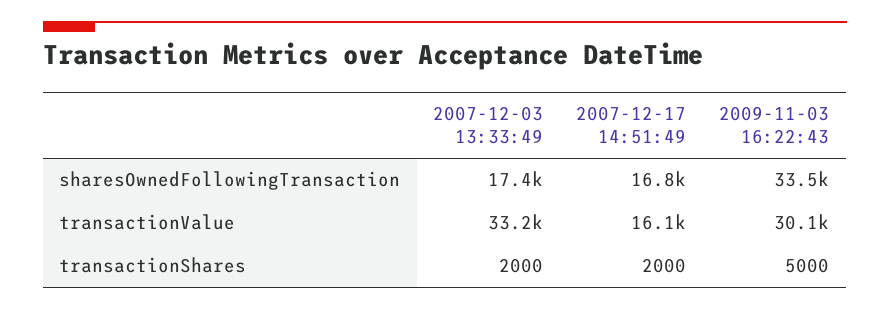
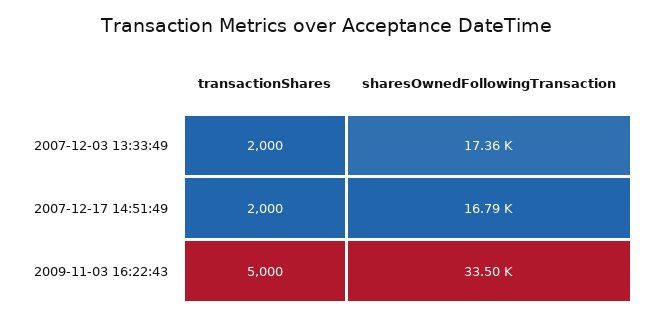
2007-12-03 13:33:49, transactionValue: 33200 -> none
2007-12-17 14:51:49, transactionValue: 16100 -> none
2009-11-03 16:22:43, transactionValue: 30100 -> none

